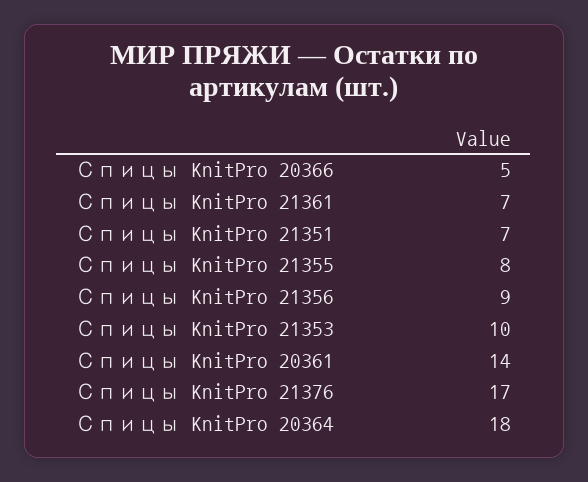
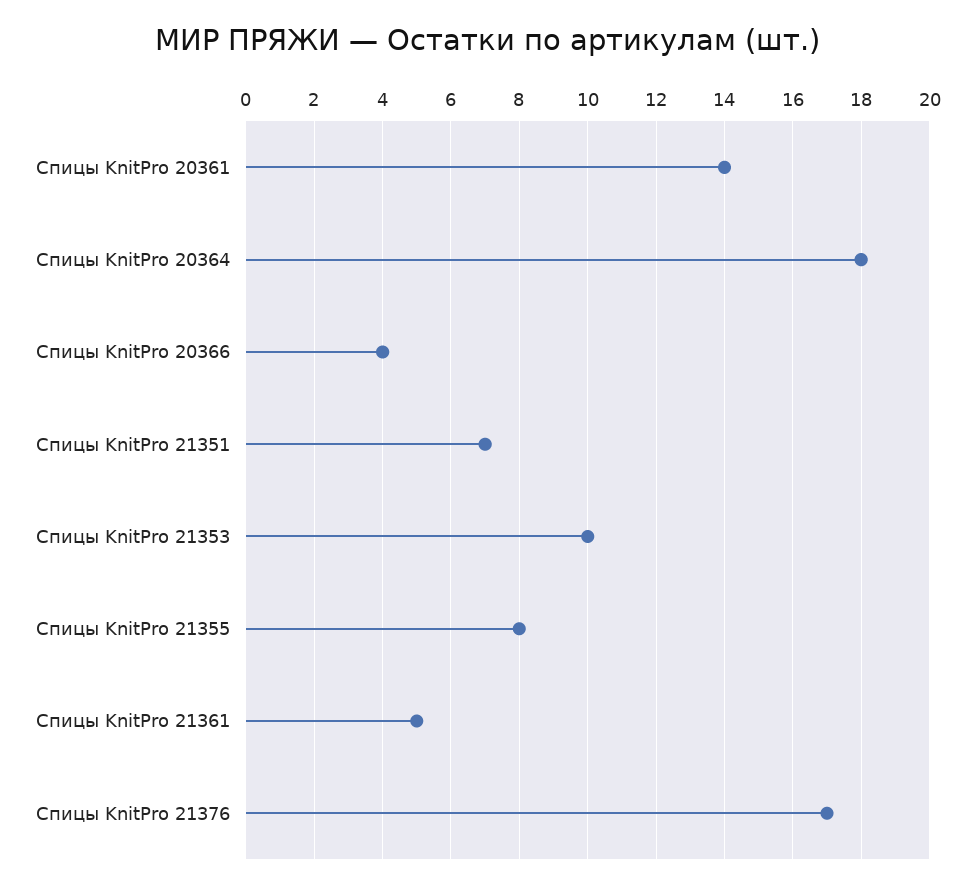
Спицы KnitPro 20366: 5 -> 4
Спицы KnitPro 21361: 7 -> 5
Спицы KnitPro 21356: 9 -> none

